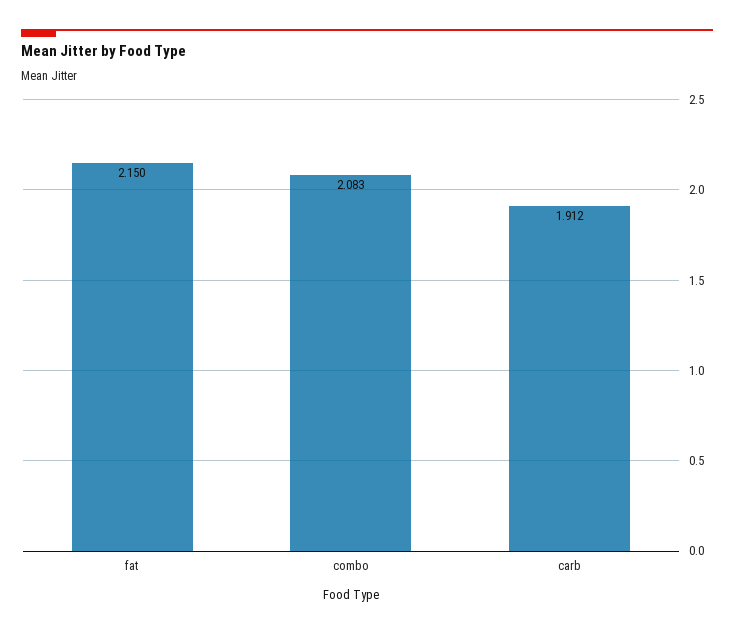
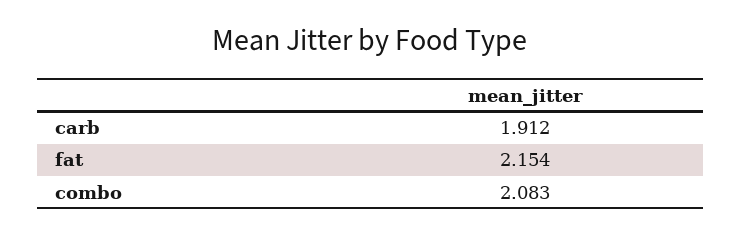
fat: 2.15 -> 2.154

